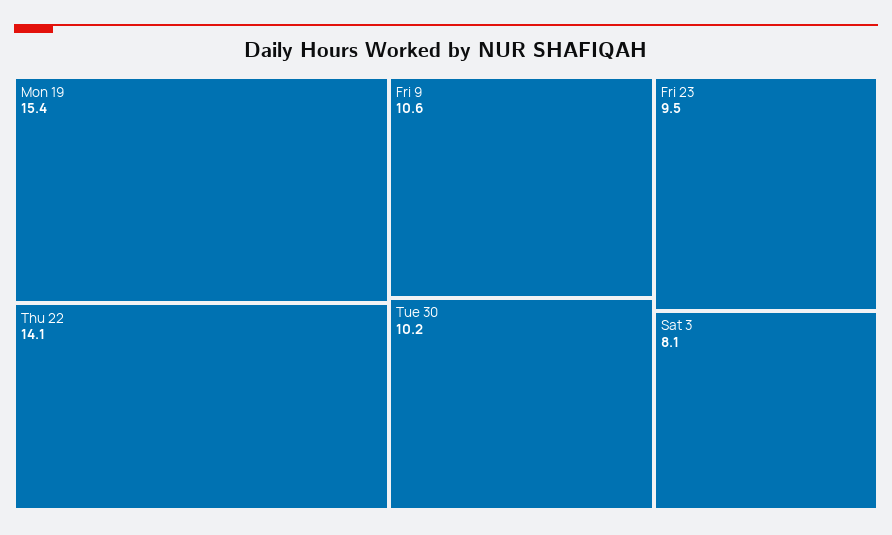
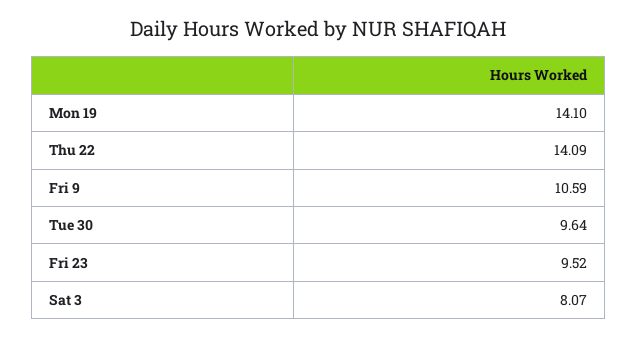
Mon 19: 15.4 -> 14.1
Tue 30: 10.2 -> 9.64

